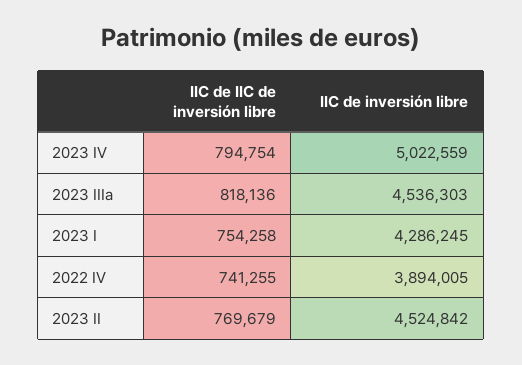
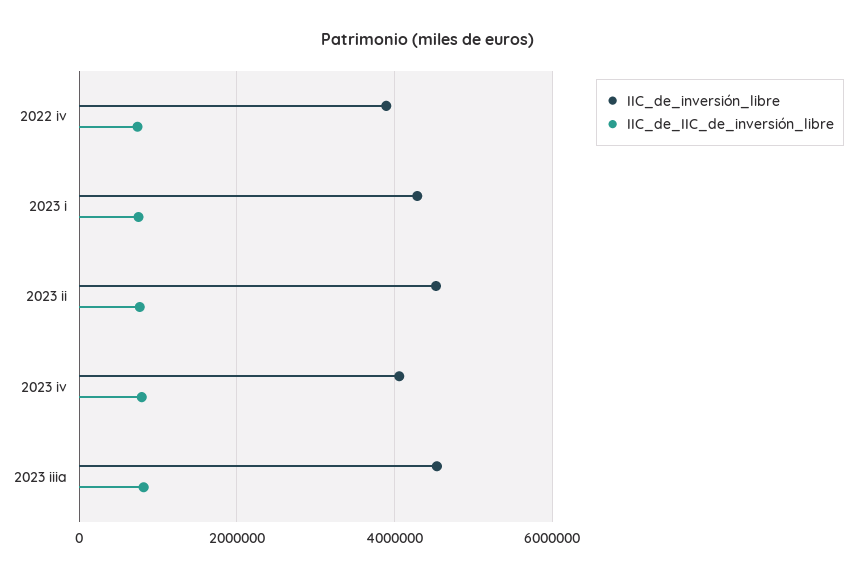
IIC de inversión libre, 2023 IV: 5022559 -> 4000000

